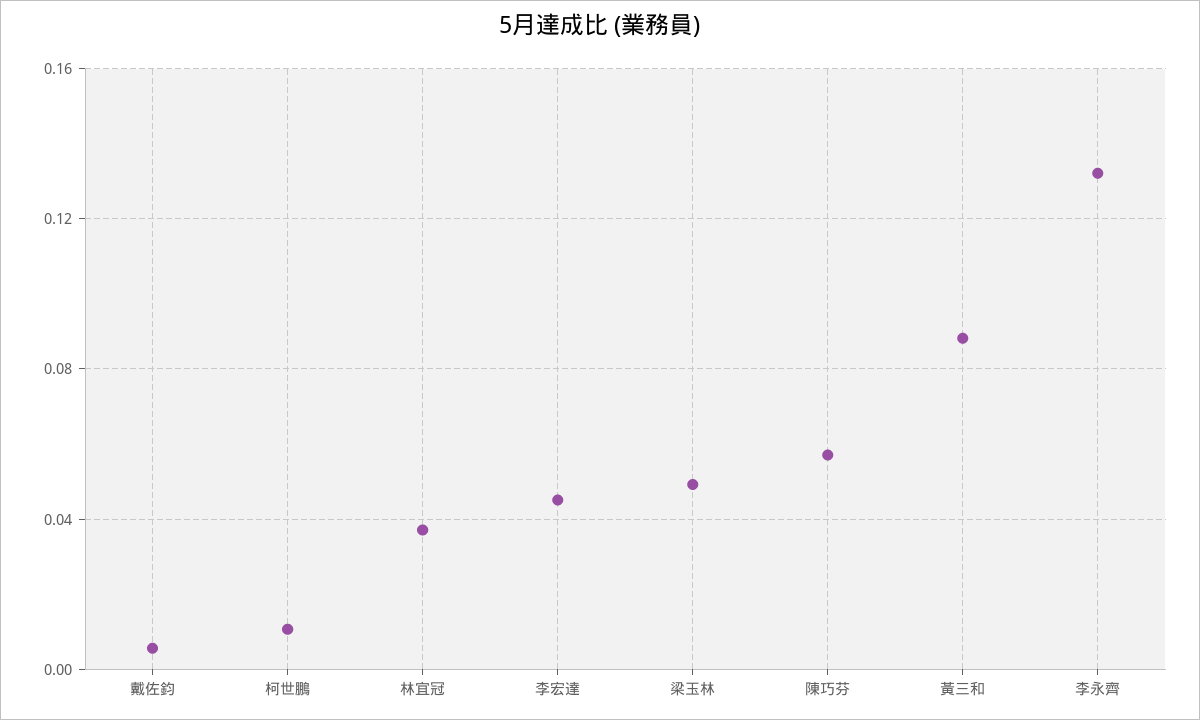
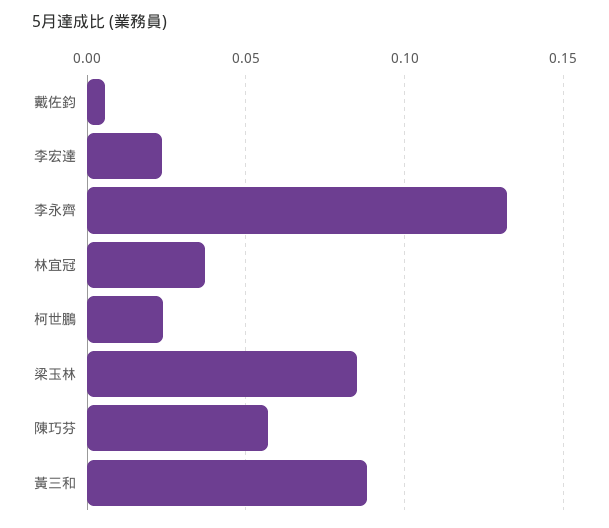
柯世鵬: 0.01 -> 0.025
李宏達: 0.045 -> 0.025
梁玉林: 0.05 -> 0.085

